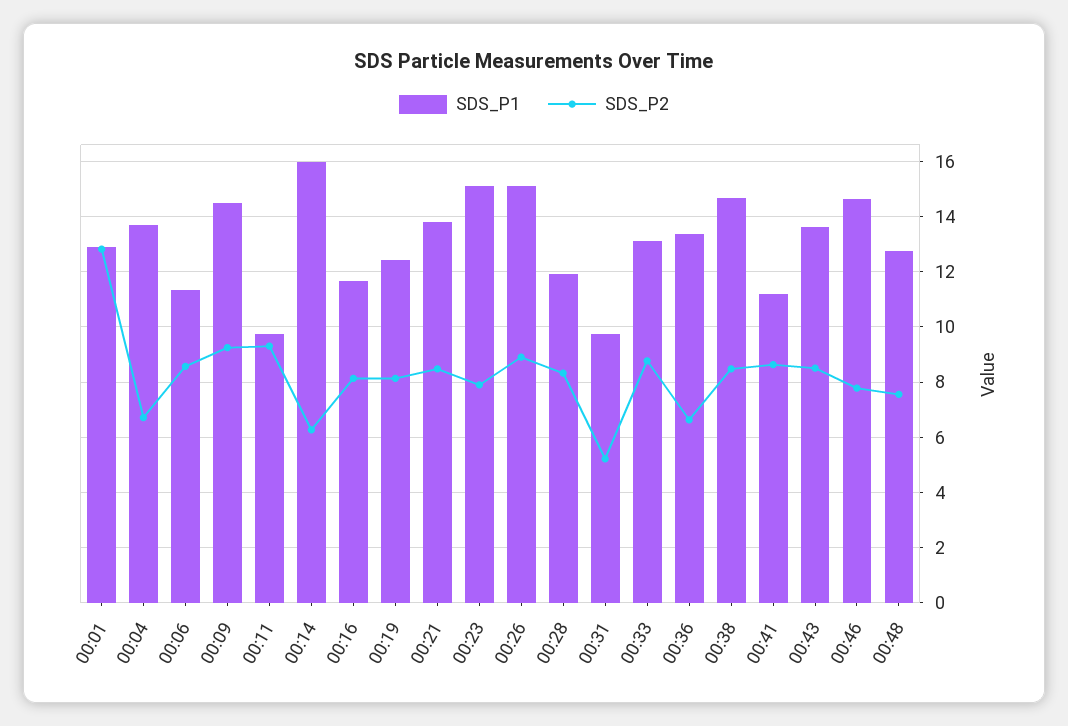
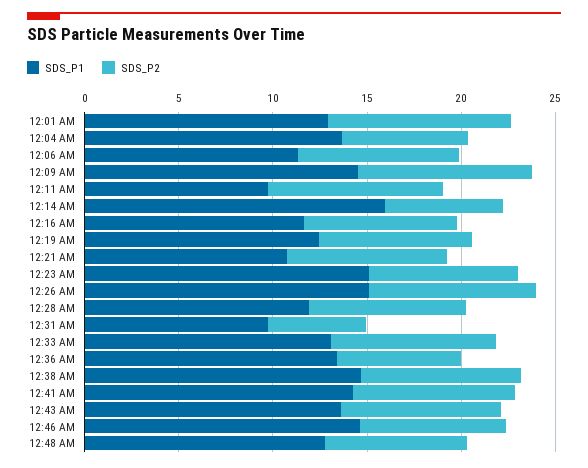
SDS_P2, 00:01: 12.75 -> 10
SDS_P1, 00:21: 13.75 -> 11
SDS_P1, 00:41: 11.25 -> 14

